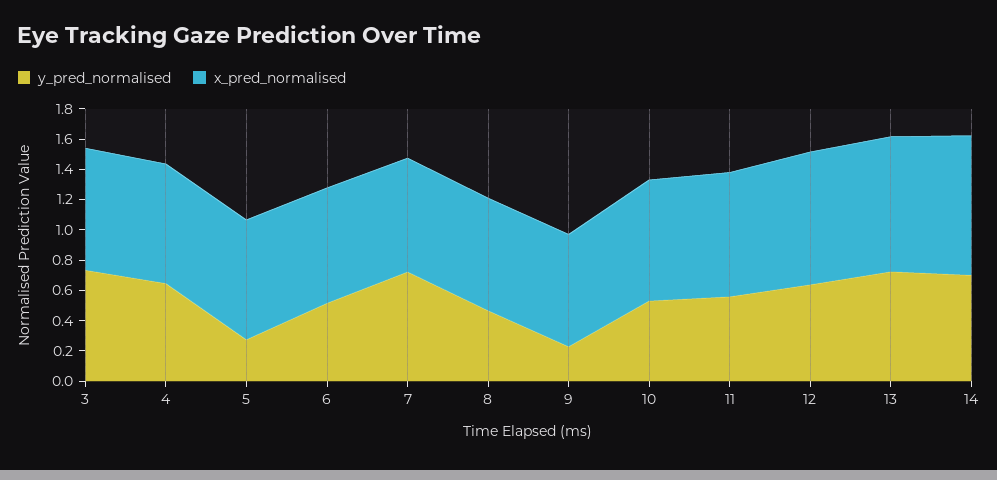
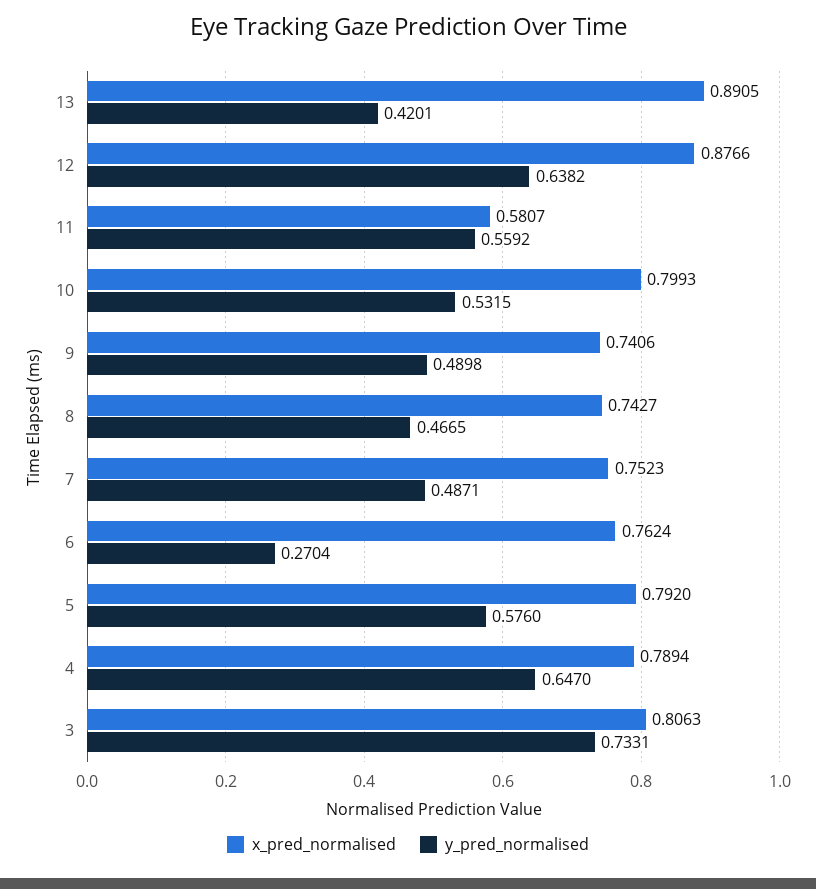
y_pred_normalised, 5: 0.3 -> 0.576
y_pred_normalised, 6: 0.5 -> 0.2704
y_pred_normalised, 7: 0.7 -> 0.4871
y_pred_normalised, 9: 0.2 -> 0.4898
x_pred_normalised, 11: 0.8 -> 0.5807
y_pred_normalised, 13: 0.7 -> 0.4201
y_pred_normalised, 14: 0.7 -> none
x_pred_normalised, 14: 0.9 -> none

